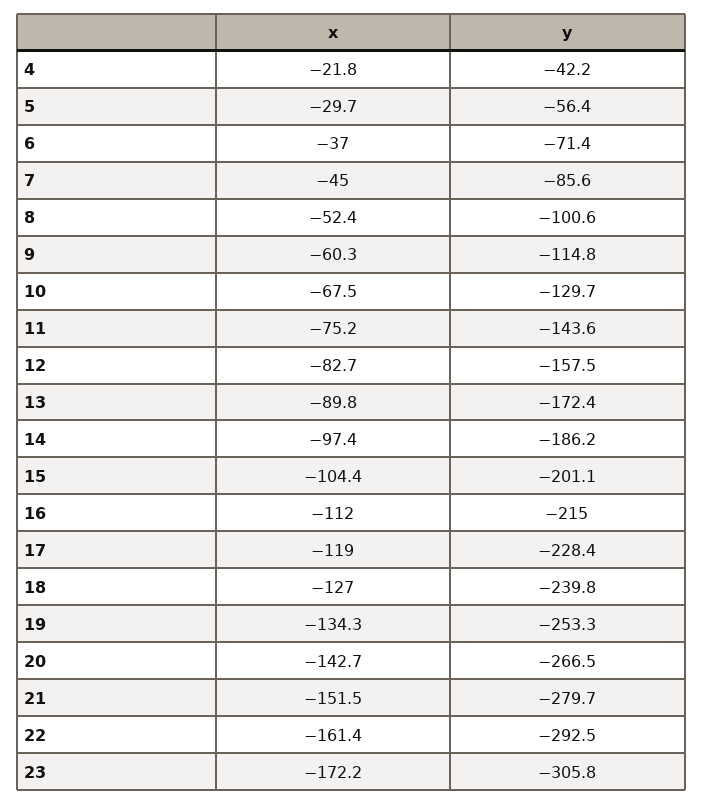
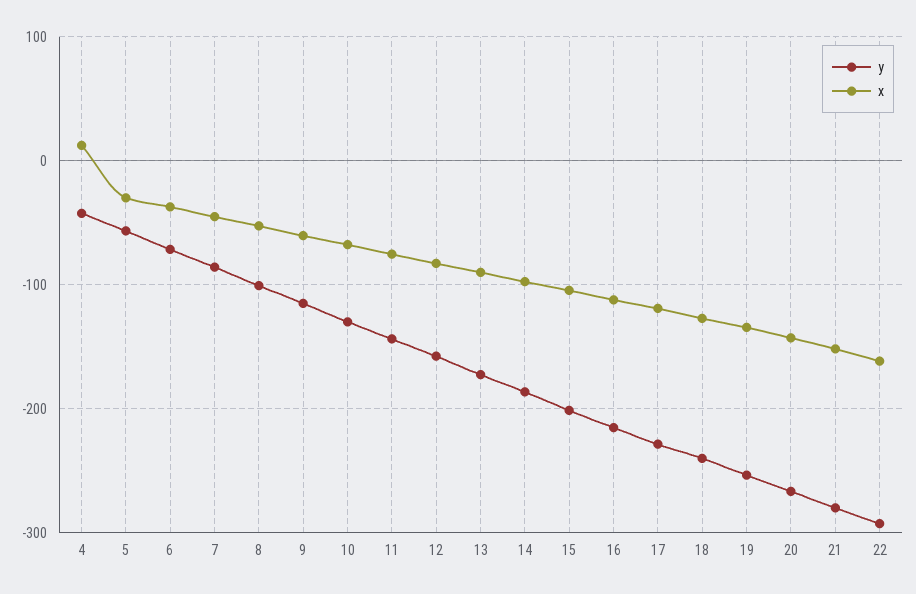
x, 4: -21.8 -> 10
x, 23: -172.2 -> none
y, 23: -305.8 -> none

